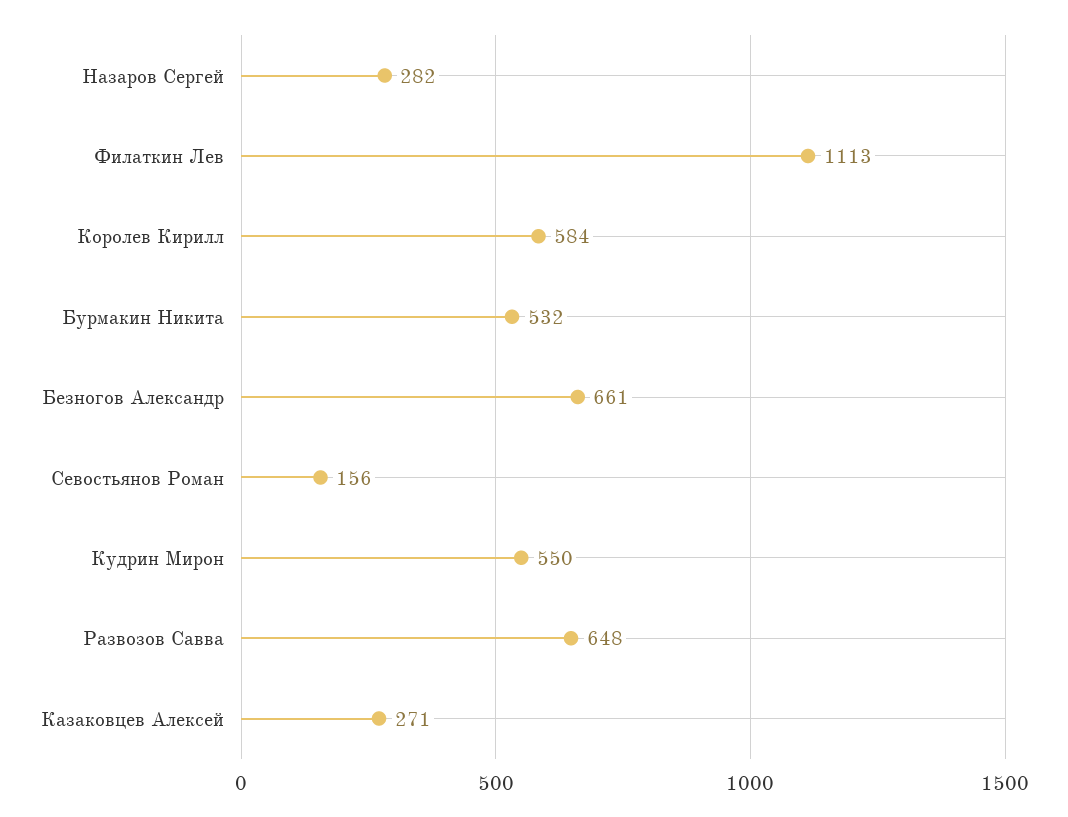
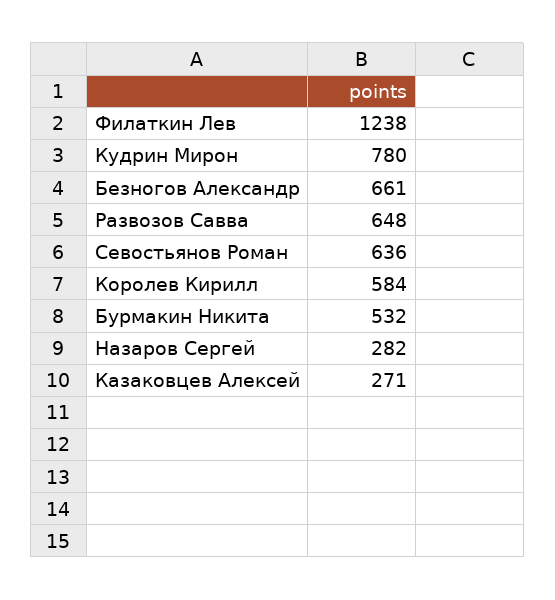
Филаткин Лев: 1113 -> 1238
Севостьянов Роман: 156 -> 636
Кудрин Мирон: 550 -> 780

